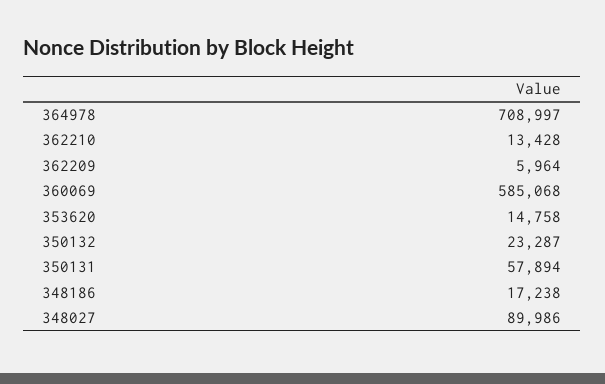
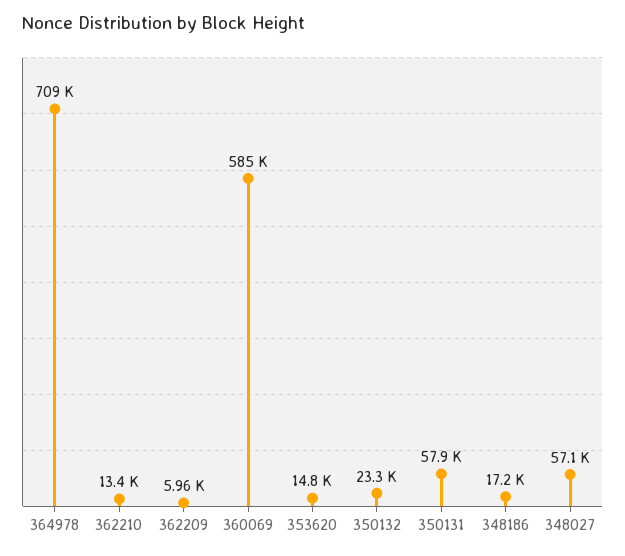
348027: 89986 -> 57100

